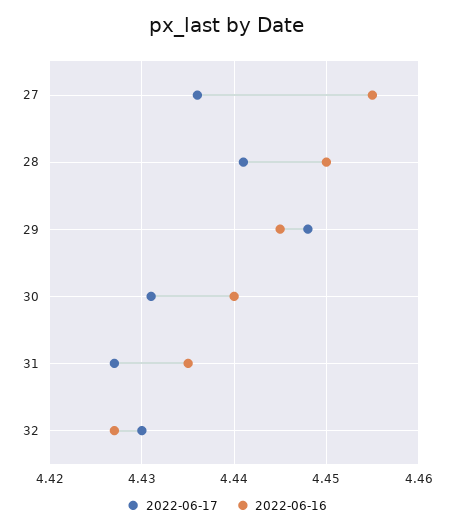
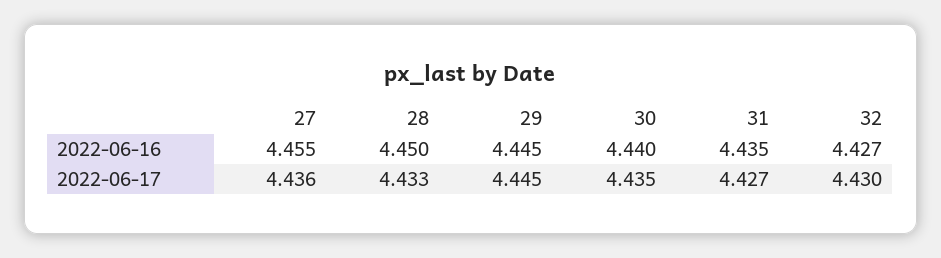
2022-06-17, 28: 4.441 -> 4.433
2022-06-17, 29: 4.448 -> 4.445
2022-06-17, 30: 4.431 -> 4.435

